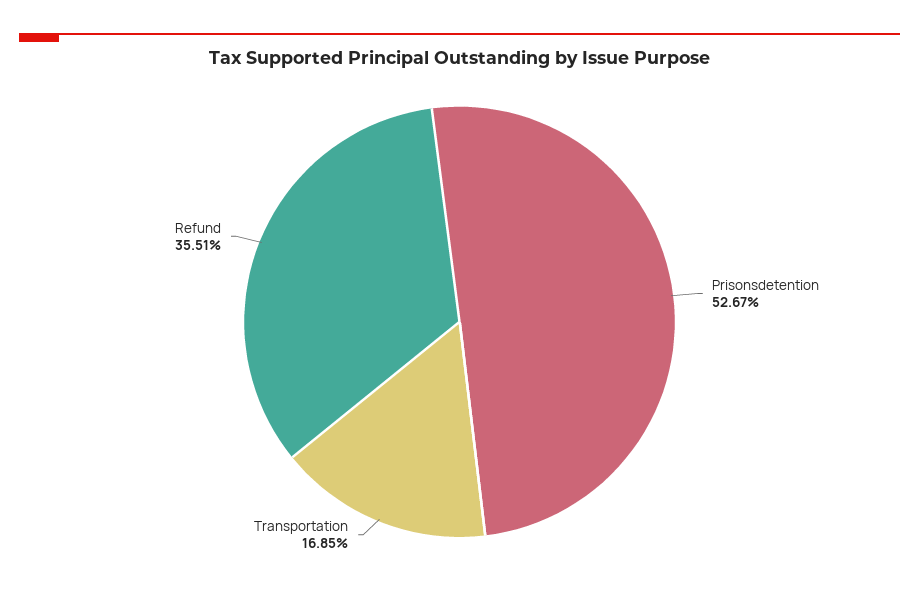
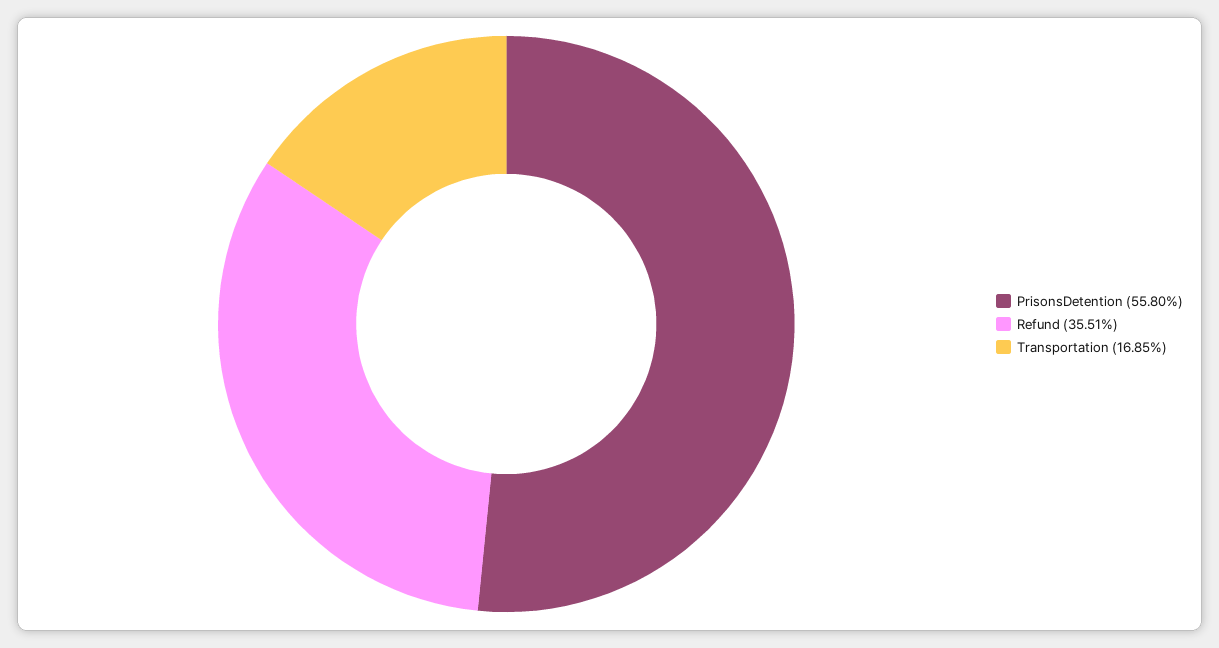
Prisonsdetention: 52.67 -> 55.8

